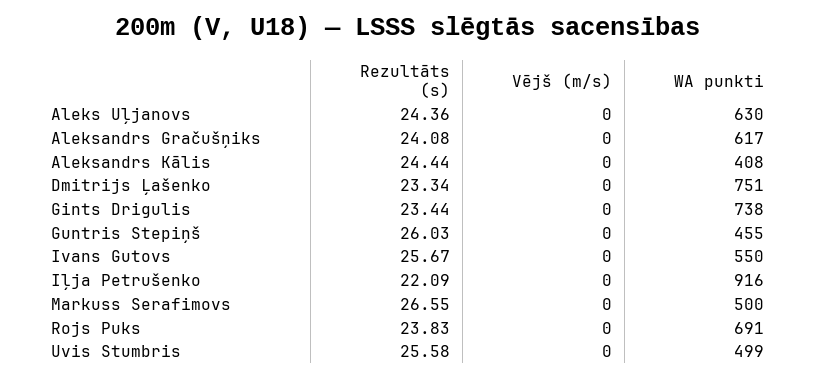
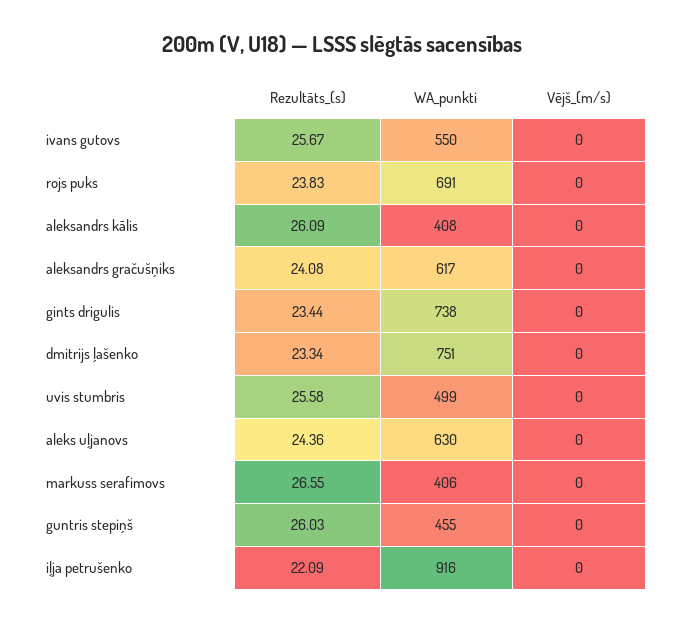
Rezultāts (s), Aleksandrs Kālis: 24.44 -> 26.09
WA punkti, Markuss Serafimovs: 500 -> 406

